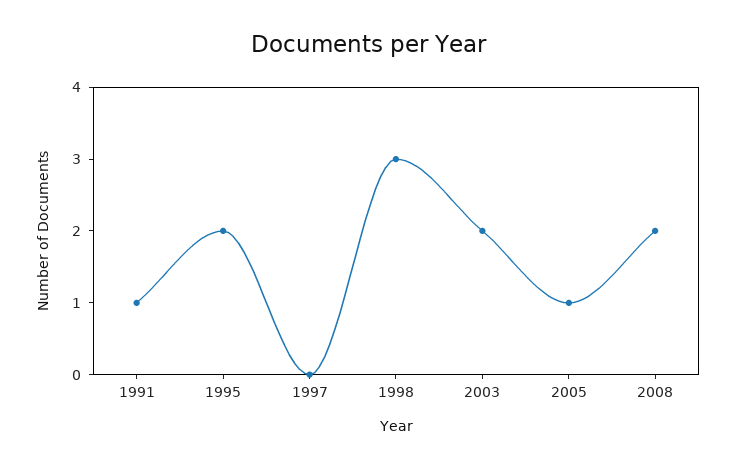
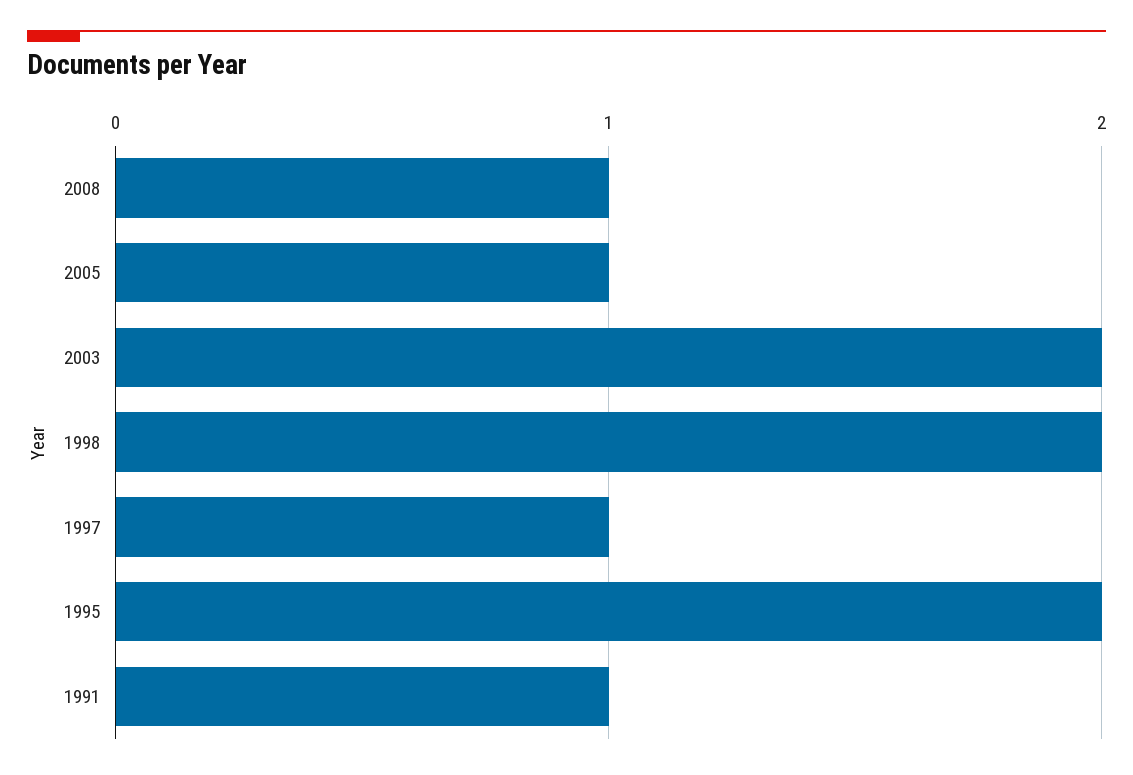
1997: 0 -> 1
1998: 3 -> 2
2008: 2 -> 1

